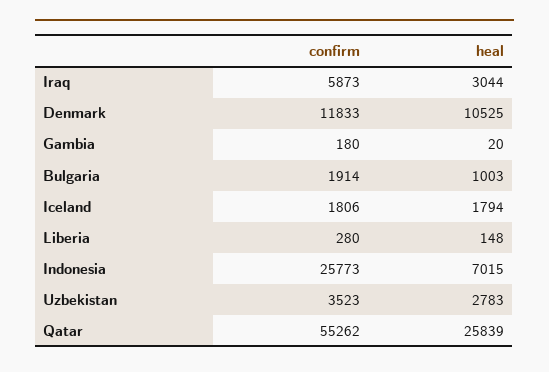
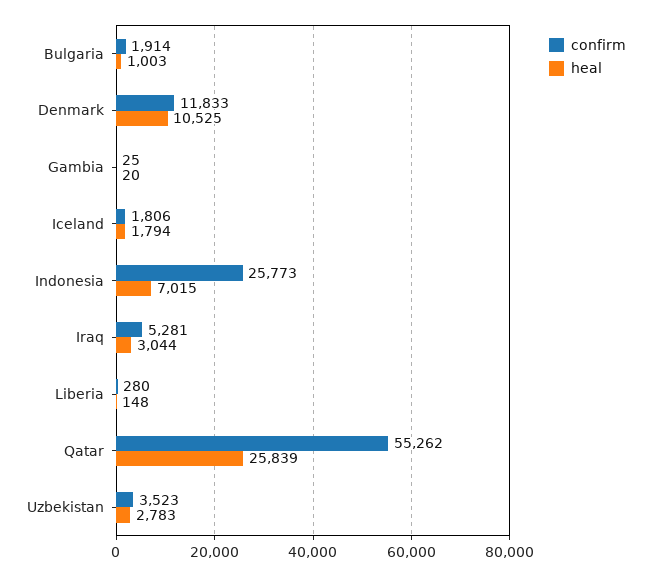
confirm, Iraq: 5873 -> 5281
confirm, Gambia: 180 -> 25

